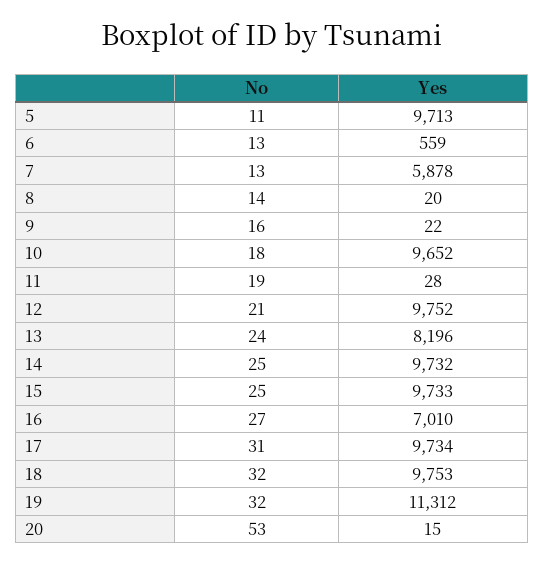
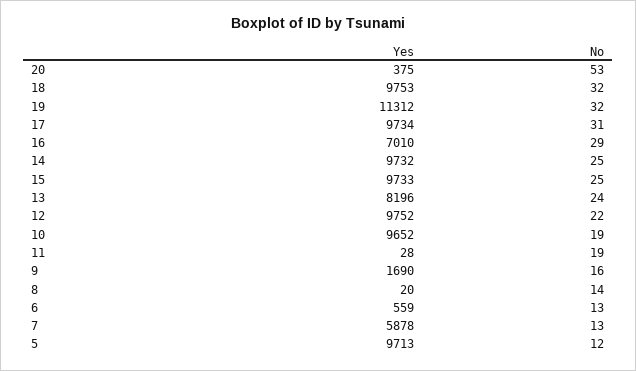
No, 5: 11 -> 12
Yes, 9: 22 -> 1690
No, 10: 18 -> 19
No, 12: 21 -> 22
No, 16: 27 -> 29
Yes, 20: 15 -> 375

